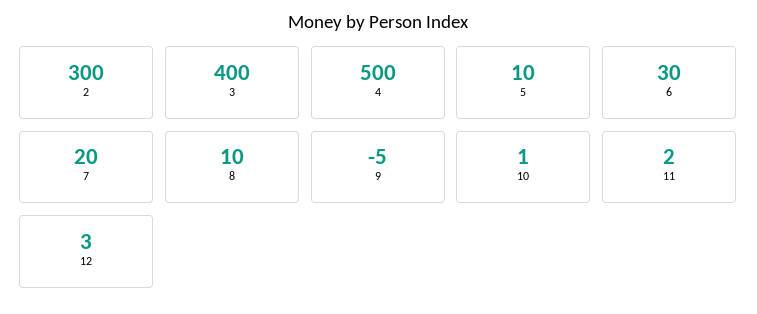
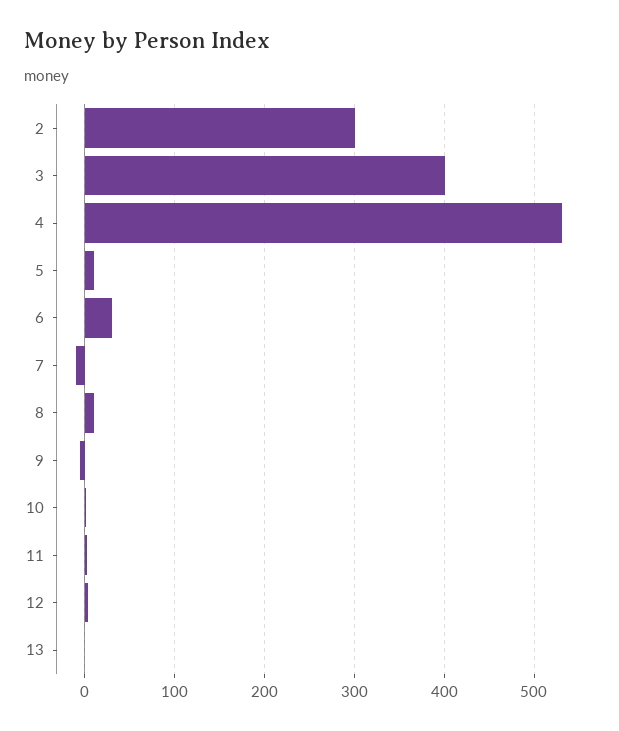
4: 500 -> 530
7: 20 -> -10
13: none -> 0

